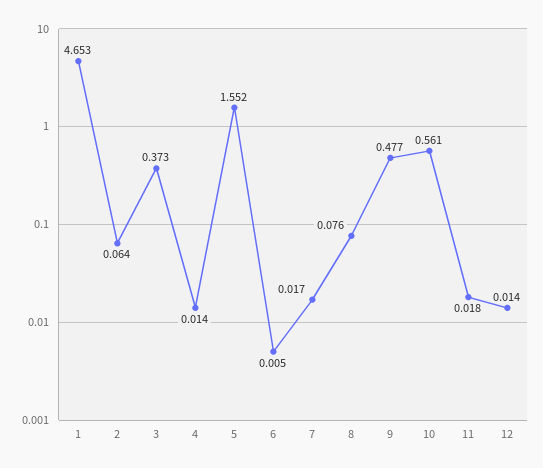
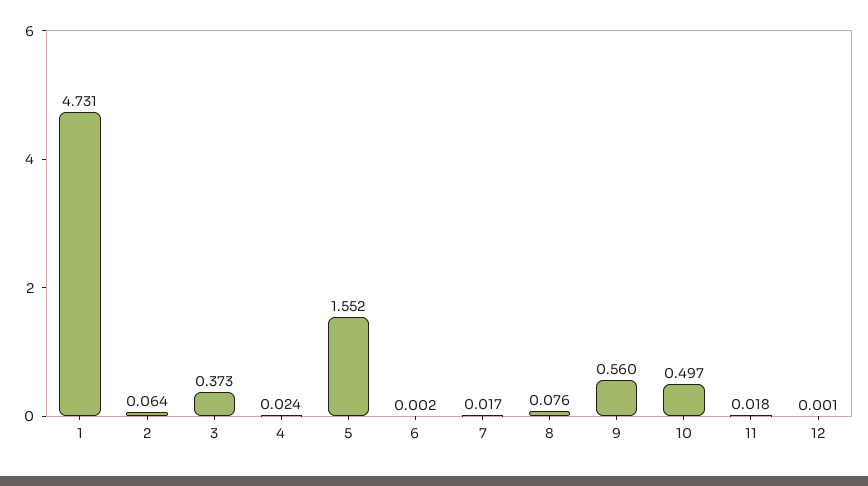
1: 4.653 -> 4.731
4: 0.014 -> 0.024
6: 0.005 -> 0.002
9: 0.477 -> 0.56
10: 0.561 -> 0.497
12: 0.014 -> 0.001

